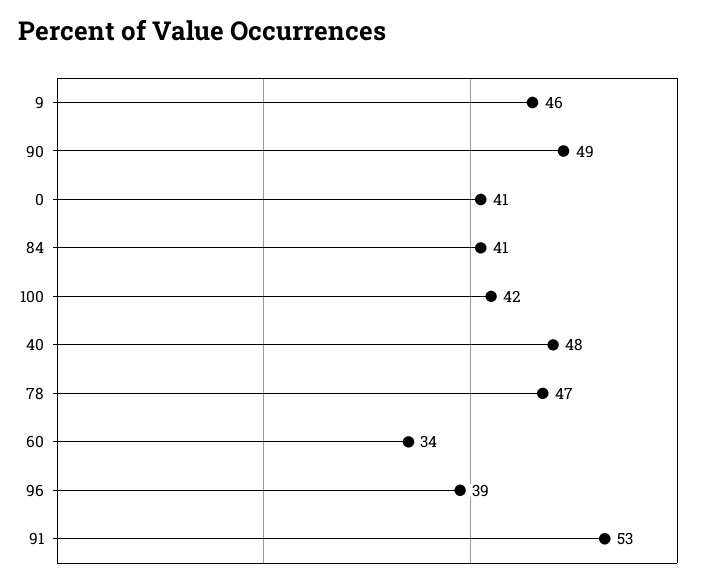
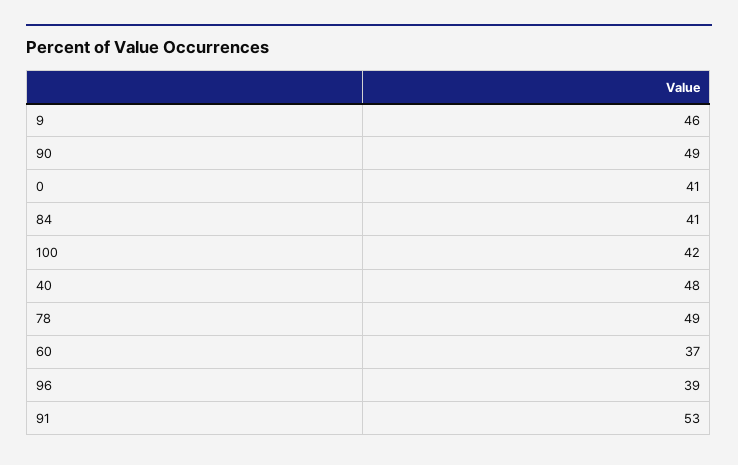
78: 47 -> 49
60: 34 -> 37

